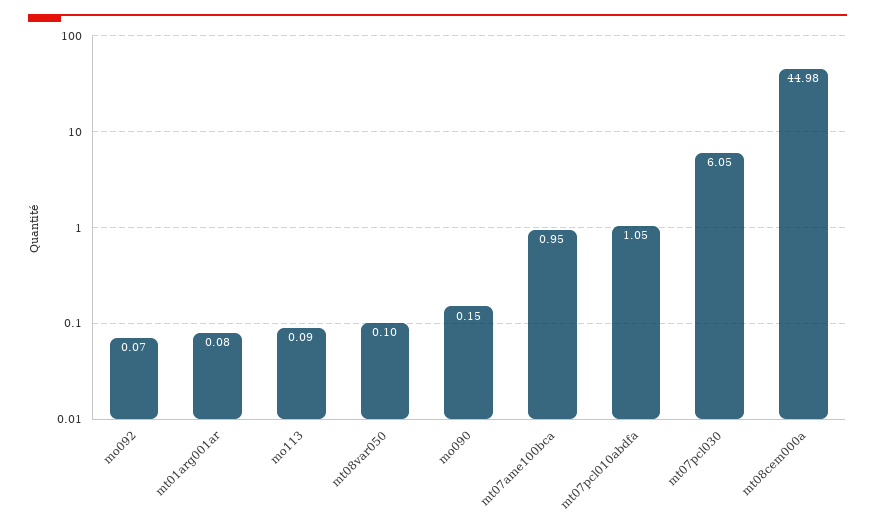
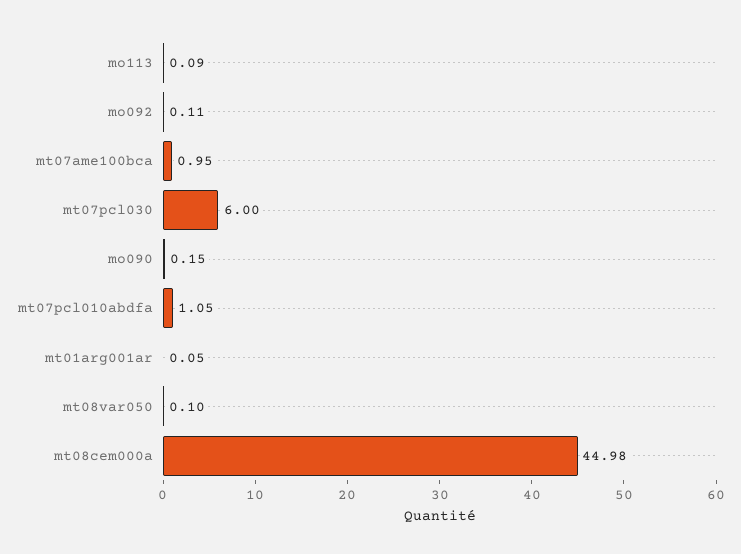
mo092: 0.07 -> 0.11
mt01arg001ar: 0.08 -> 0.05
mt07pcl030: 6.05 -> 6

